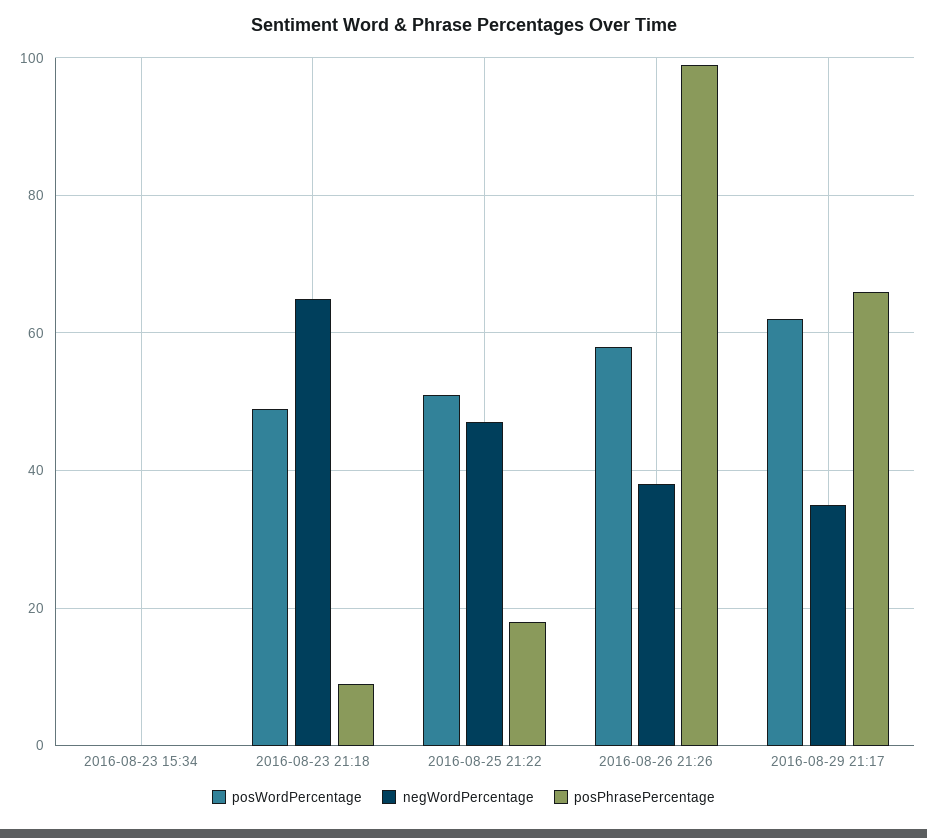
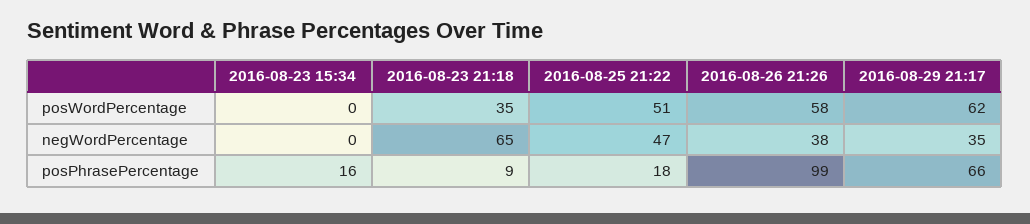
posPhrasePercentage, 2016-08-23 15:34: 0 -> 16
posWordPercentage, 2016-08-23 21:18: 50 -> 35

